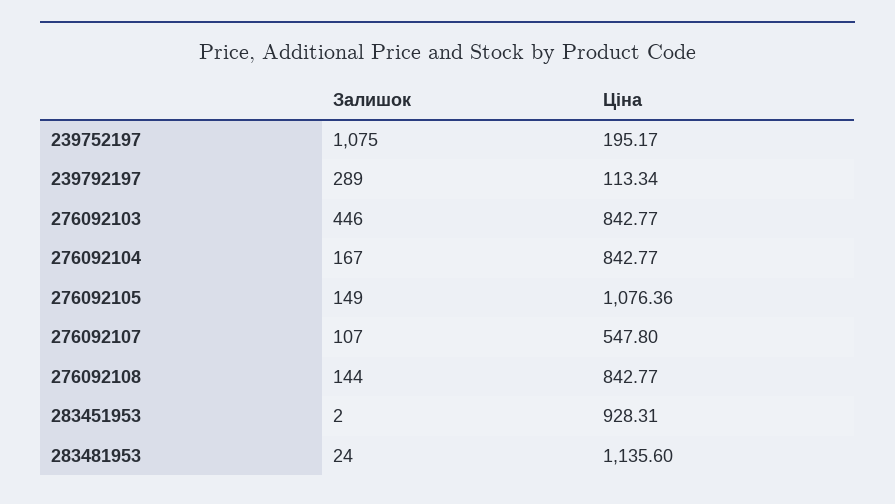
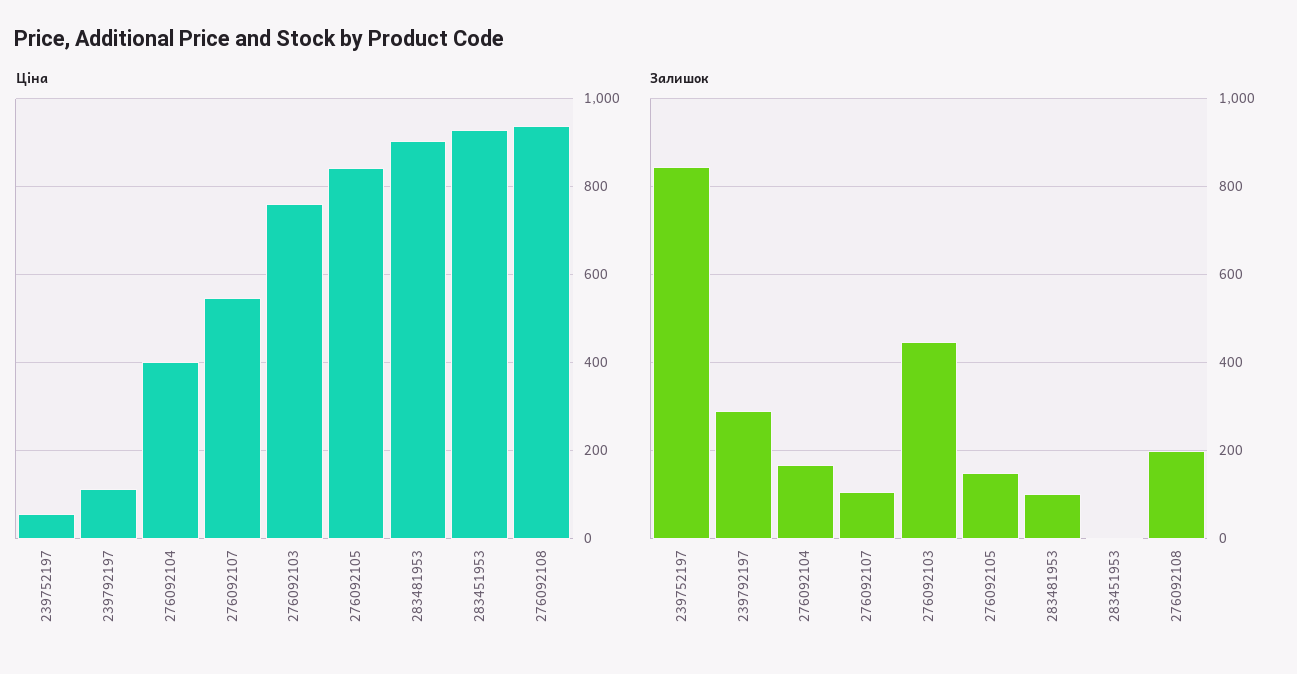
Залишок, 239752197: 1075 -> 840
Ціна, 239752197: 195.17 -> 60
Ціна, 276092103: 842.77 -> 760
Ціна, 276092104: 842.77 -> 400
Ціна, 276092105: 1076.36 -> 840
Залишок, 276092108: 144 -> 200
Ціна, 276092108: 842.77 -> 940
Залишок, 283481953: 24 -> 100
Ціна, 283481953: 1135.6 -> 900

